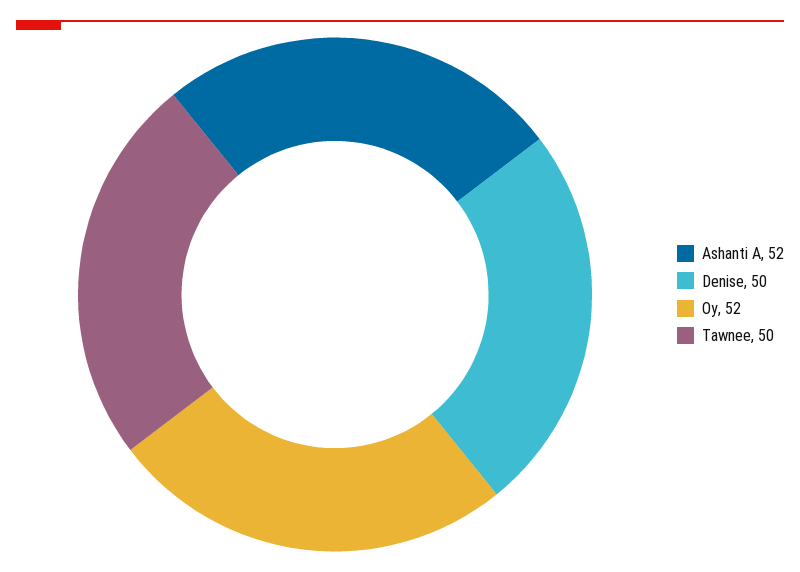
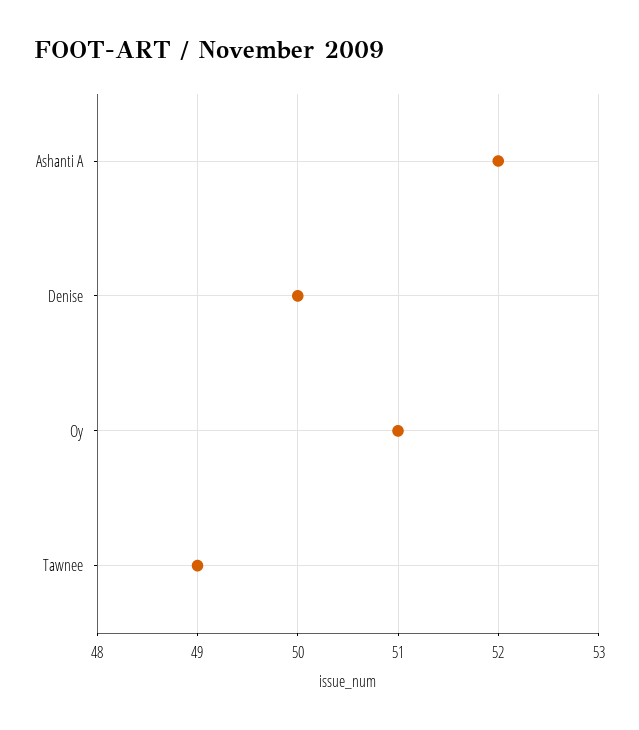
Oy: 52 -> 51
Tawnee: 50 -> 49

